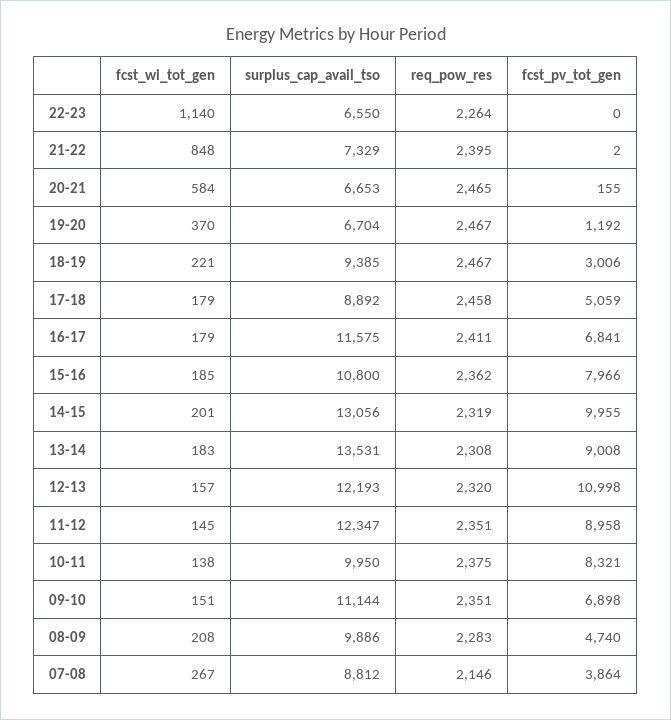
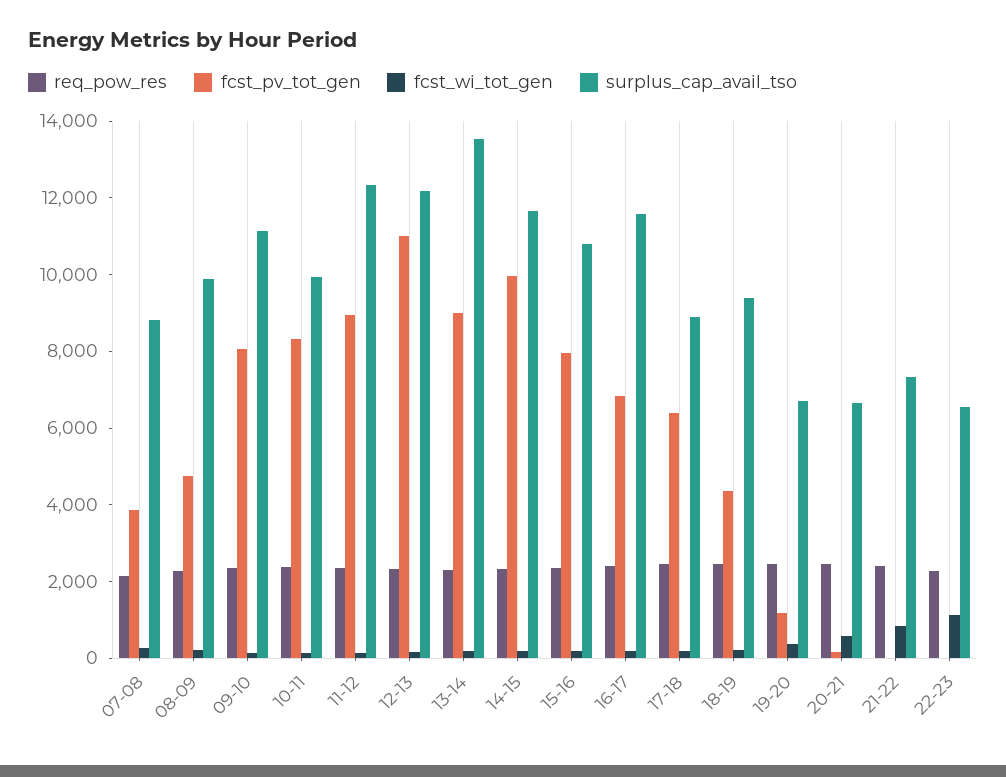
fcst_pv_tot_gen, 18-19: 3006 -> 4500
fcst_pv_tot_gen, 17-18: 5059 -> 6500
surplus_cap_avail_tso, 14-15: 13056 -> 11500
fcst_pv_tot_gen, 09-10: 6898 -> 8000

